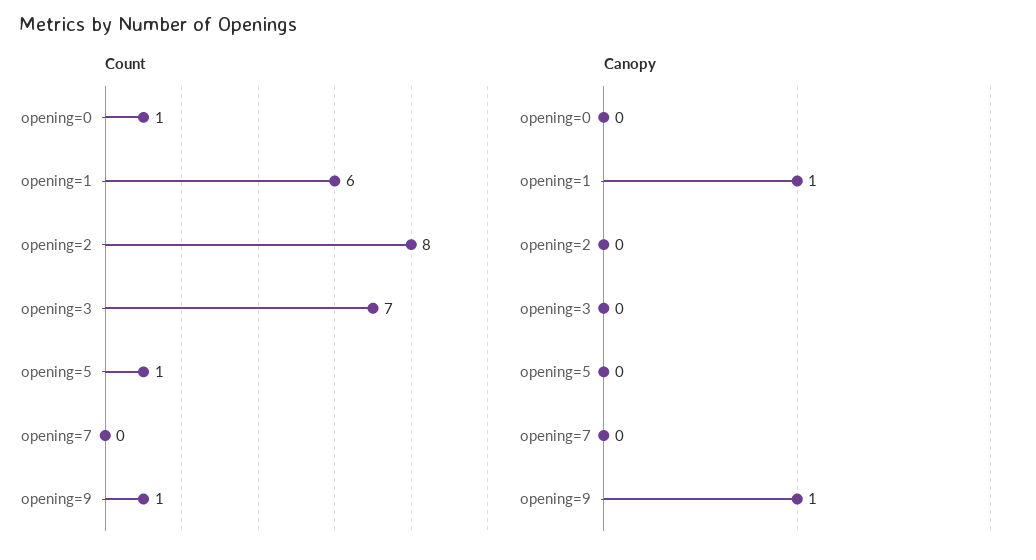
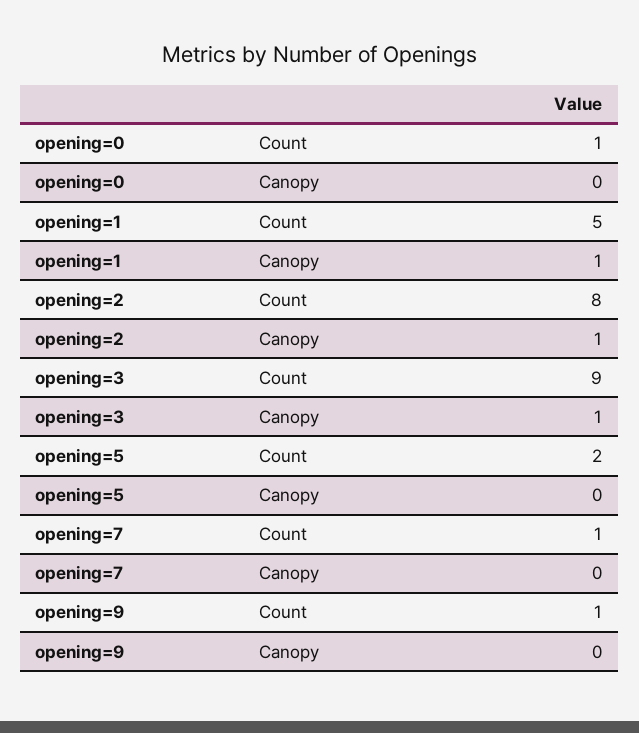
Count, opening=1: 6 -> 5
Count, opening=3: 7 -> 9
Count, opening=5: 1 -> 2
Count, opening=7: 0 -> 1
Canopy, opening=2: 0 -> 1
Canopy, opening=3: 0 -> 1
Canopy, opening=9: 1 -> 0

